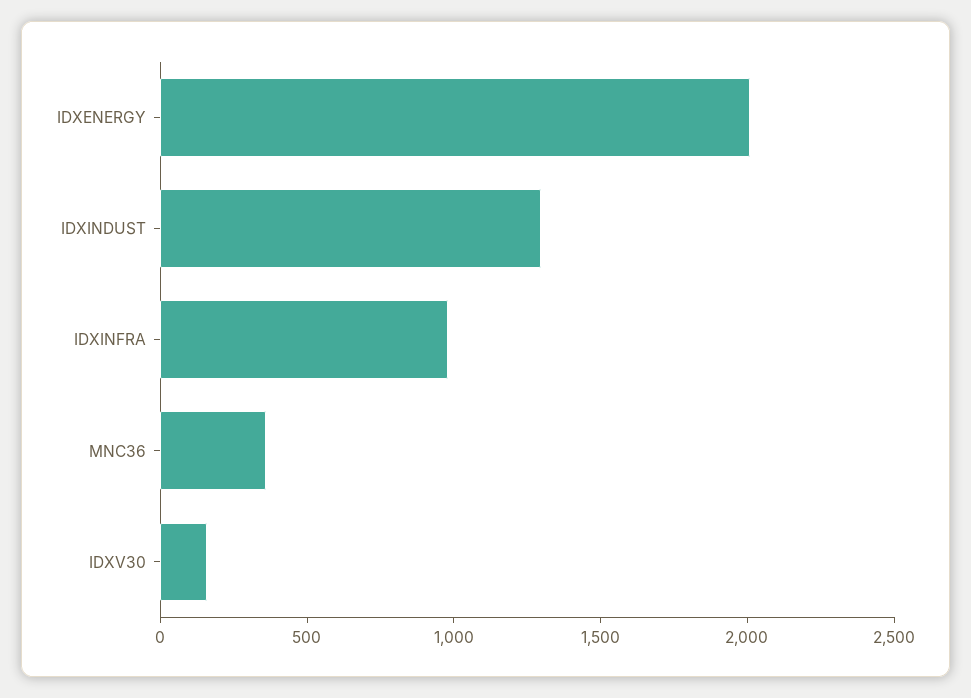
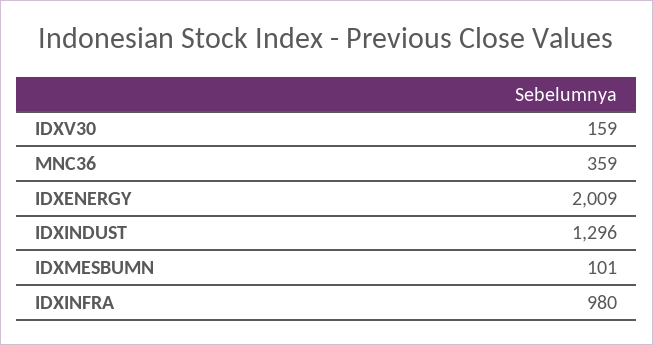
IDXMESBUMN: none -> 101

